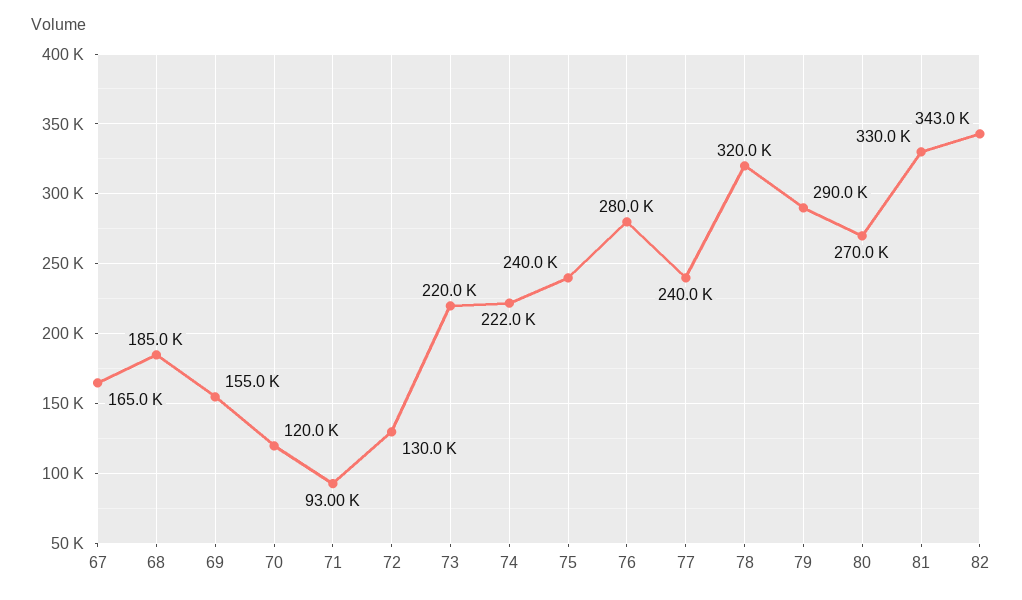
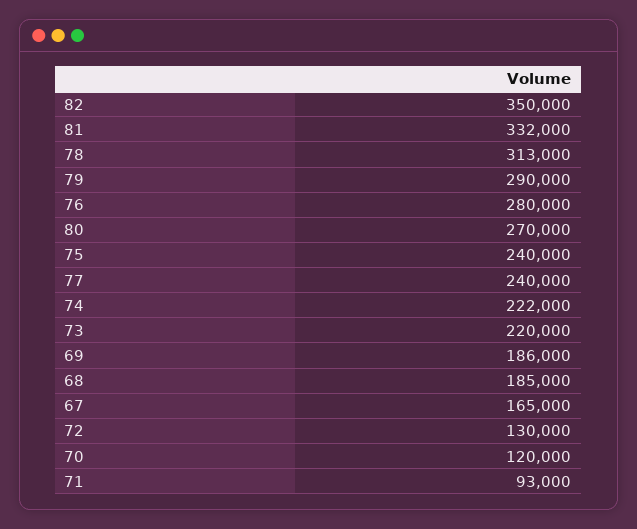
69: 155000 -> 186000
78: 320000 -> 313000
81: 330000 -> 332000
82: 343000 -> 350000

